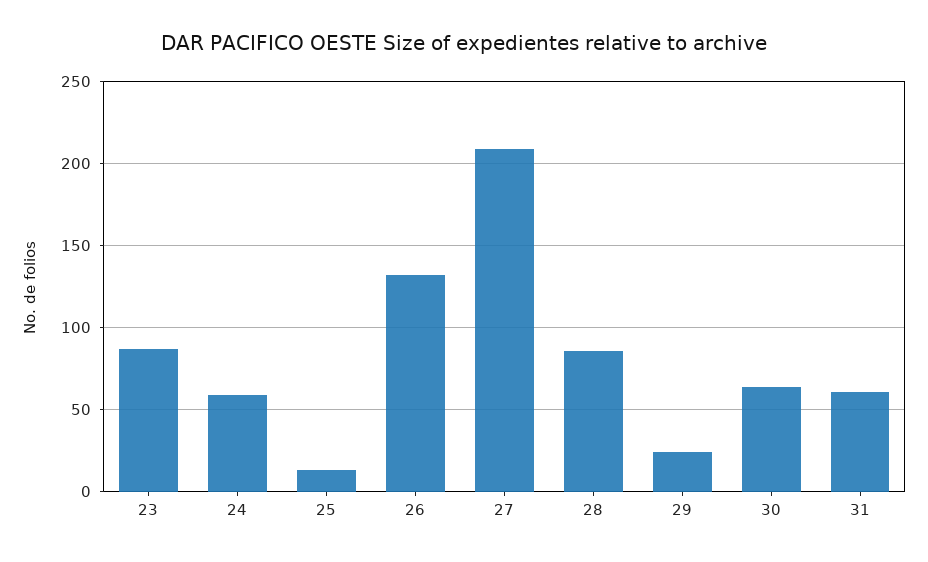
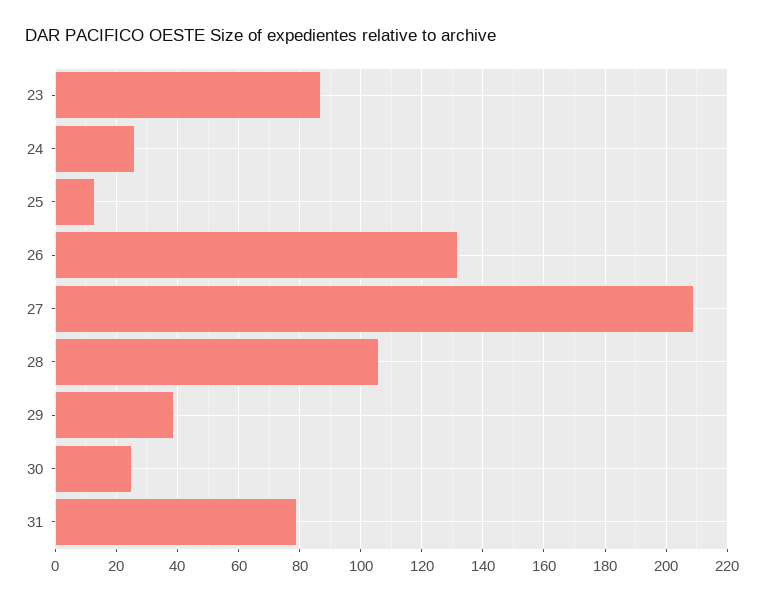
24: 60 -> 25
28: 85 -> 105
29: 25 -> 40
30: 65 -> 25
31: 60 -> 80

